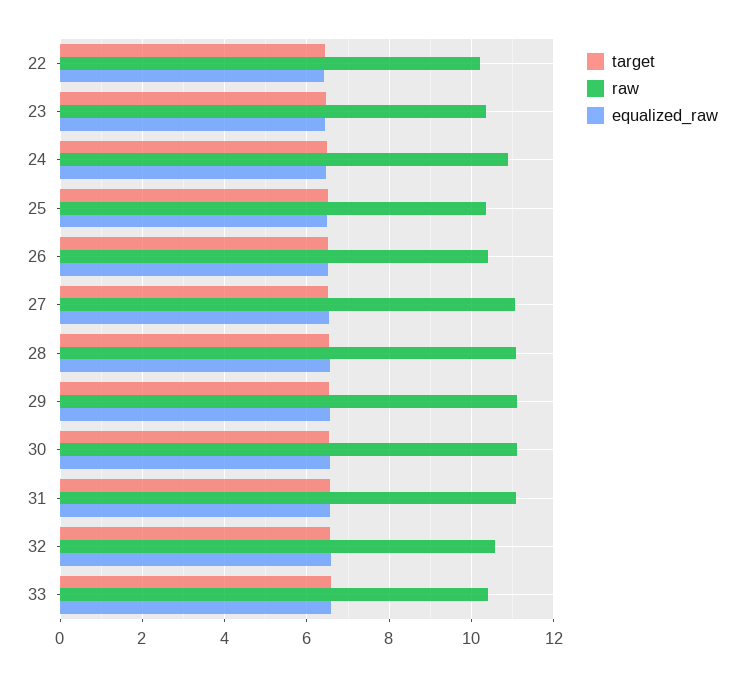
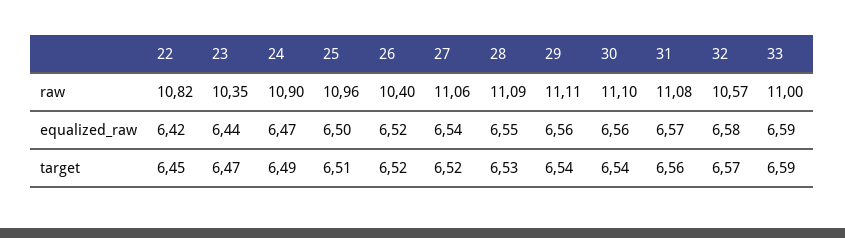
raw, 22: 10.2 -> 10.82
raw, 25: 10.4 -> 10.96
raw, 33: 10.4 -> 11

